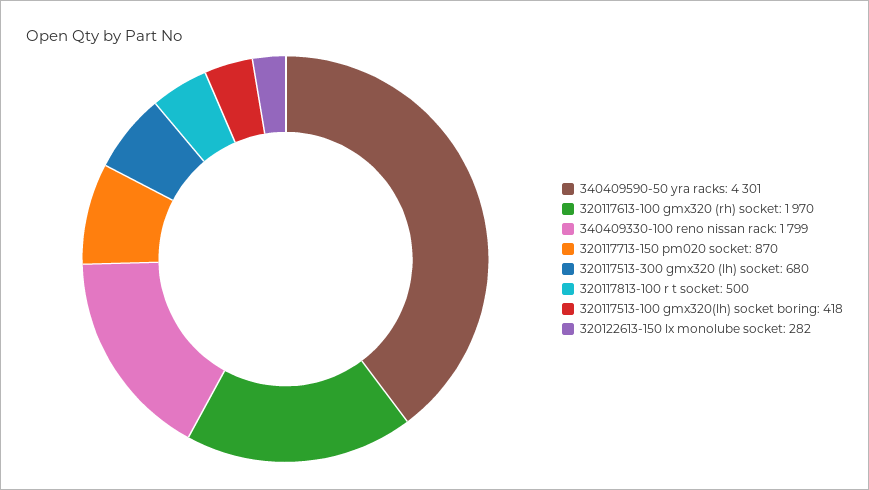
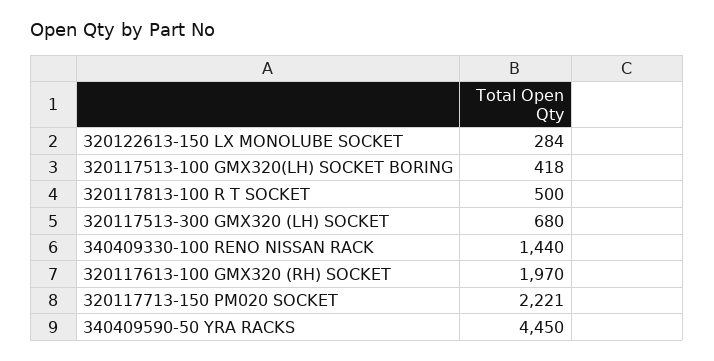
340409590-50 yra racks: 4301 -> 4450
340409330-100 reno nissan rack: 1799 -> 1440
320117713-150 pm020 socket: 870 -> 2221
320122613-150 lx monolube socket: 282 -> 284

